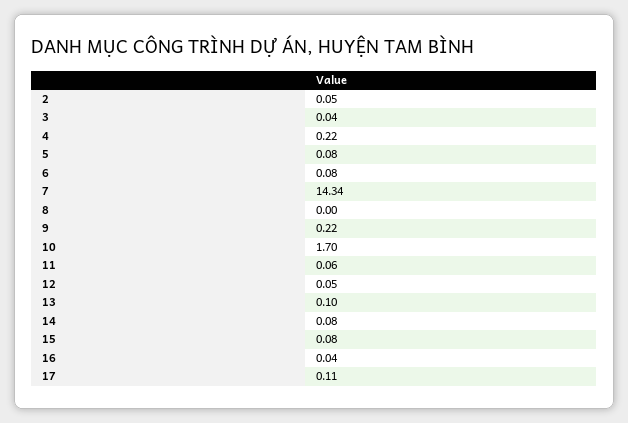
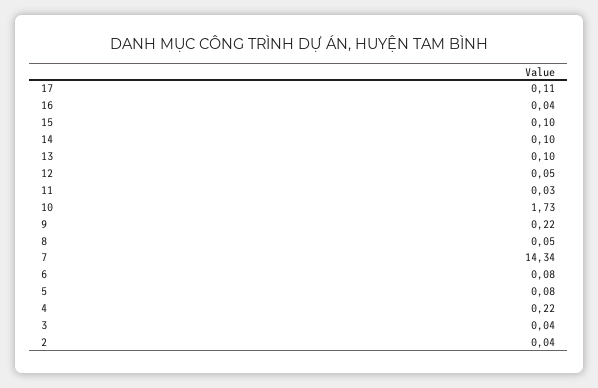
2: 0.05 -> 0.04
8: 0 -> 0.05
10: 1.7 -> 1.73
11: 0.06 -> 0.03
14: 0.08 -> 0.1
15: 0.08 -> 0.1

